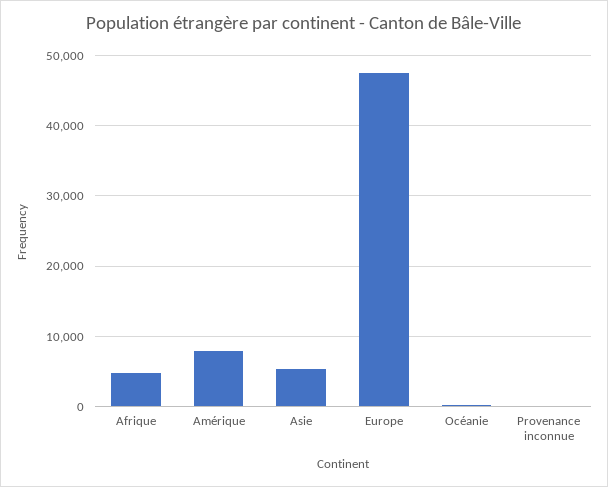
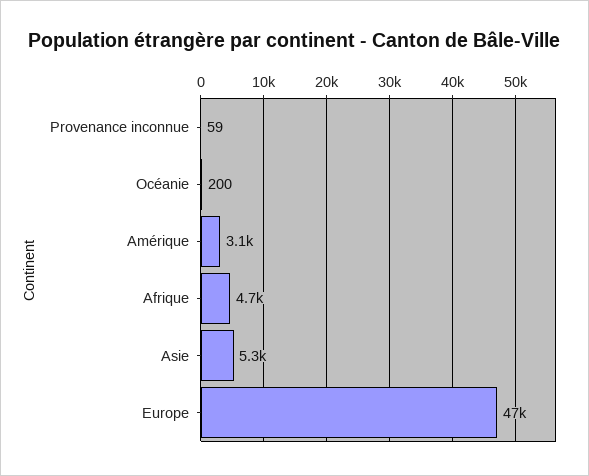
Amérique: 8000 -> 3100

